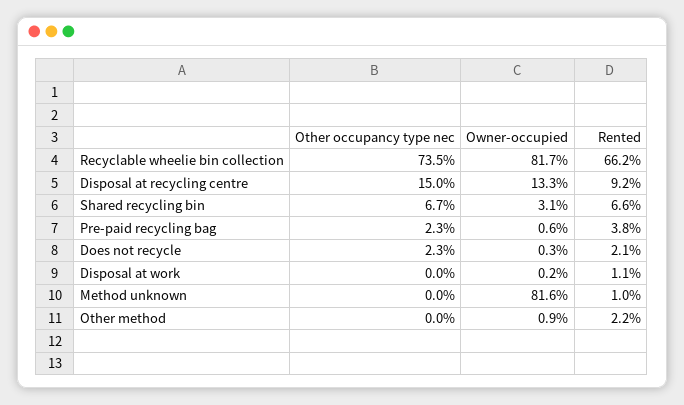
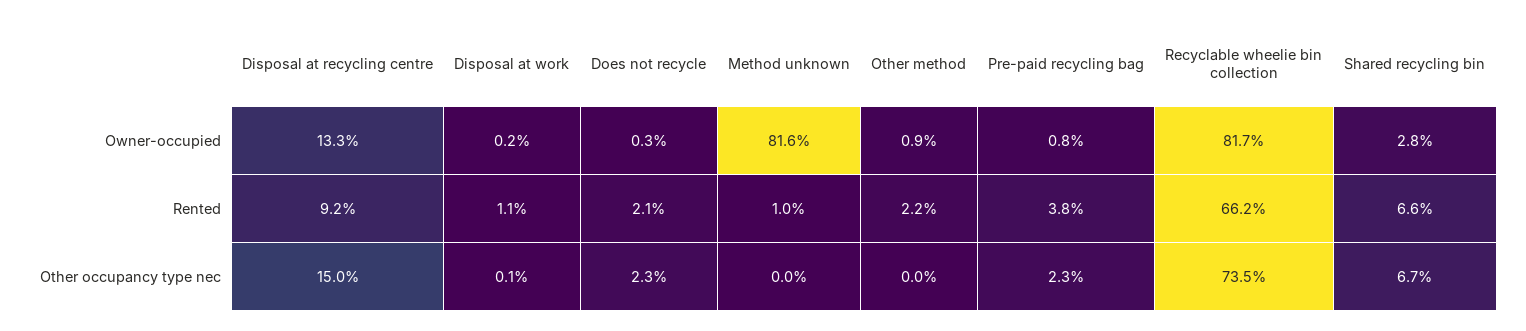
Owner-occupied, Shared recycling bin: 3.1 -> 2.8
Owner-occupied, Pre-paid recycling bag: 0.6 -> 0.8
Other occupancy type nec, Disposal at work: 0 -> 0.1

